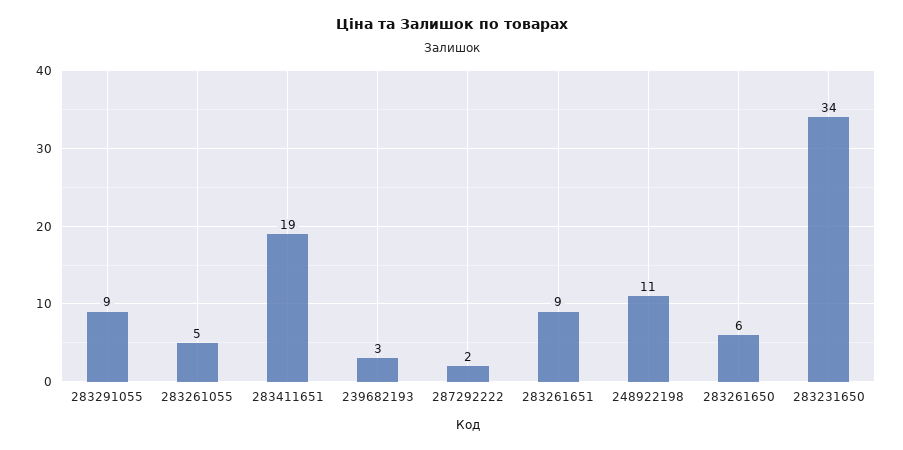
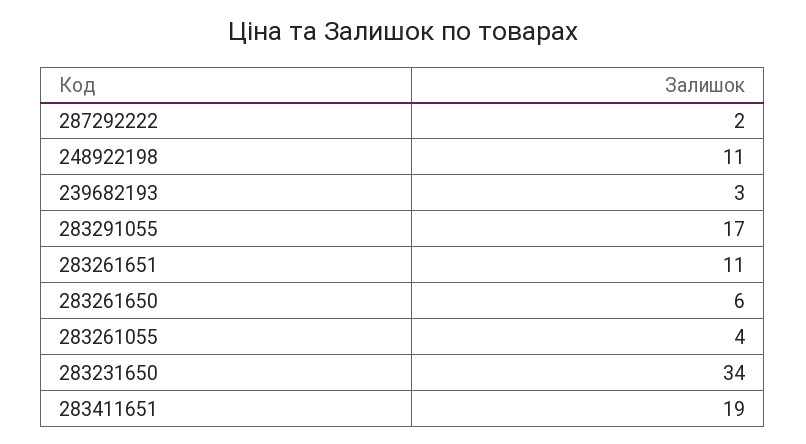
283291055: 9 -> 17
283261055: 5 -> 4
283261651: 9 -> 11

